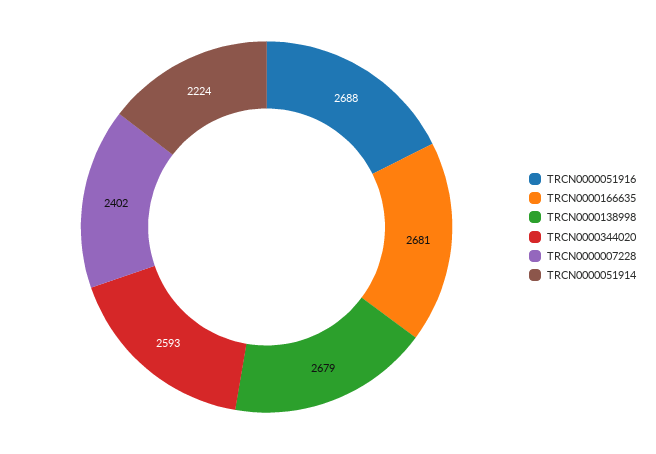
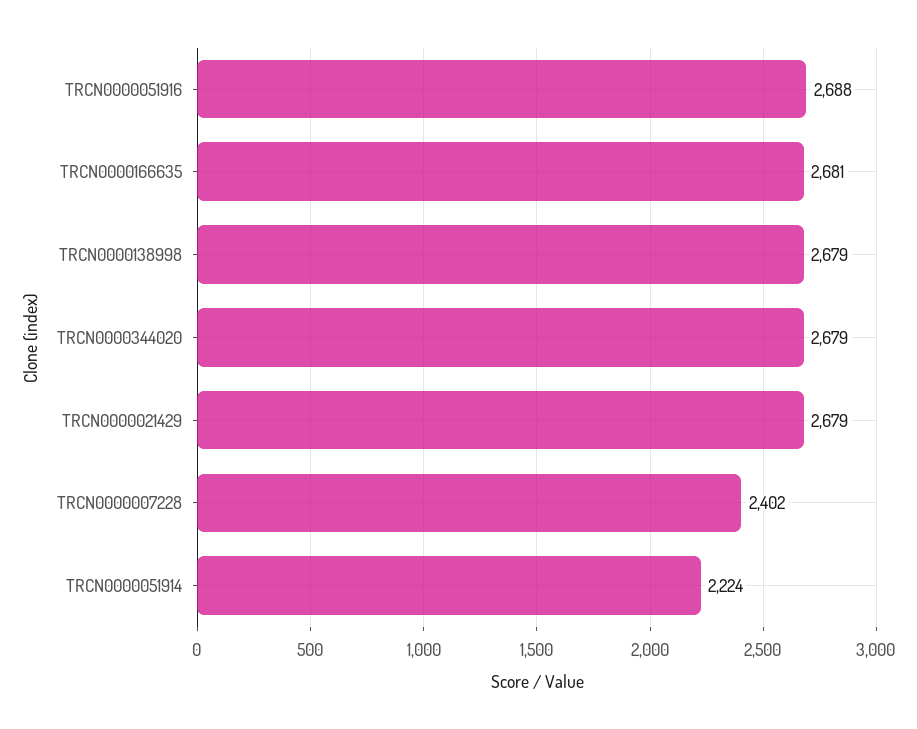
TRCN0000344020: 2593 -> 2679
TRCN0000021429: none -> 2679

